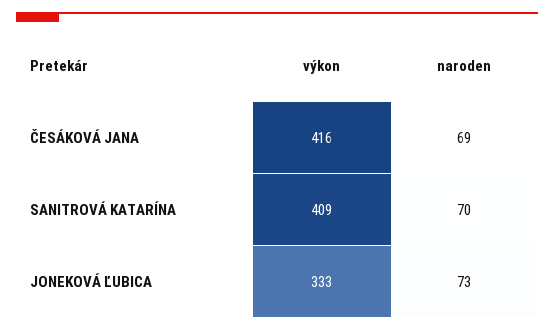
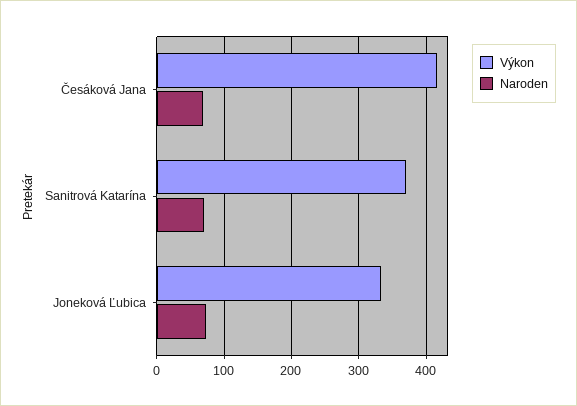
výkon, SANITROVÁ KATARÍNA: 409 -> 370

